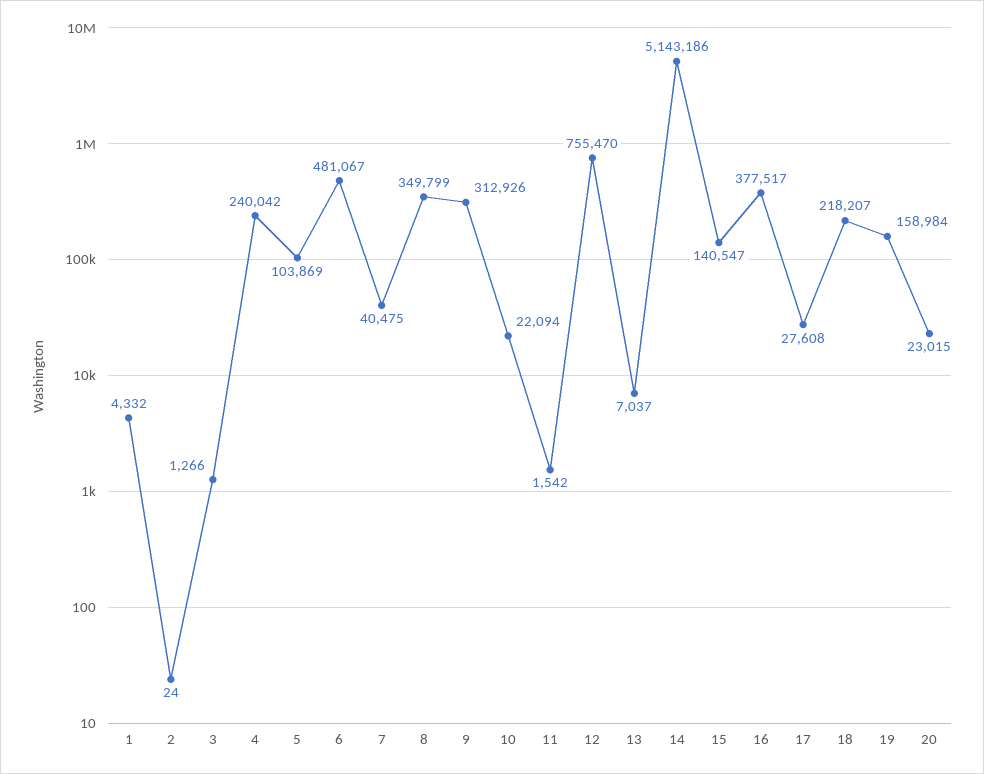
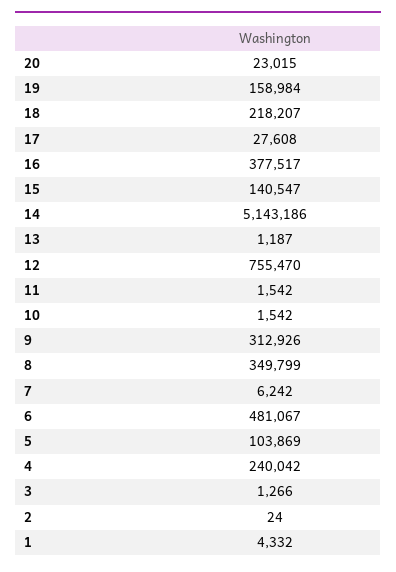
7: 40475 -> 6242
10: 22094 -> 1542
13: 7037 -> 1187

